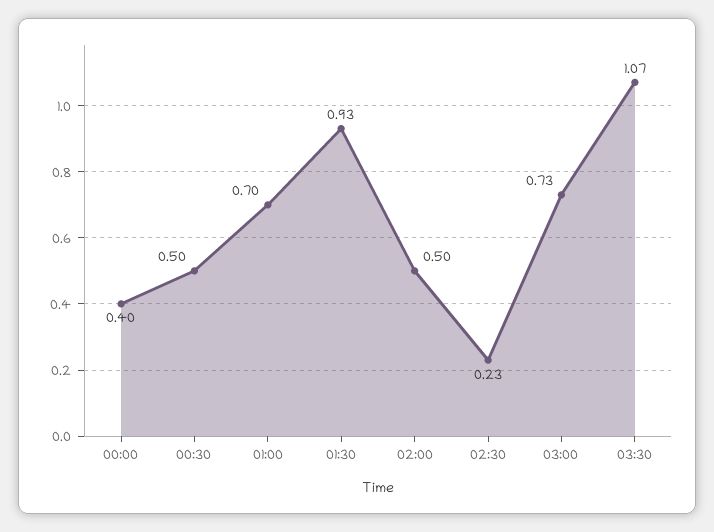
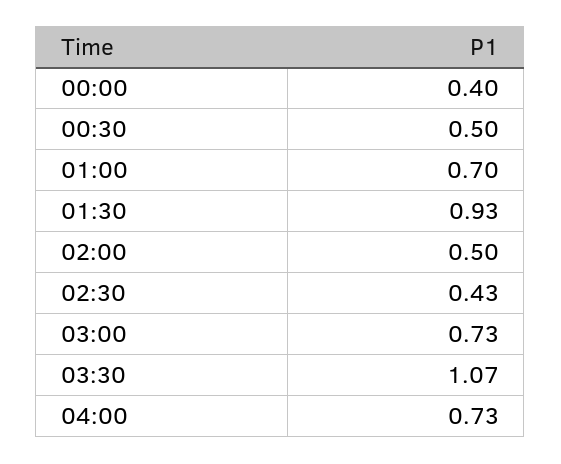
02:30: 0.23 -> 0.43
04:00: none -> 0.73

